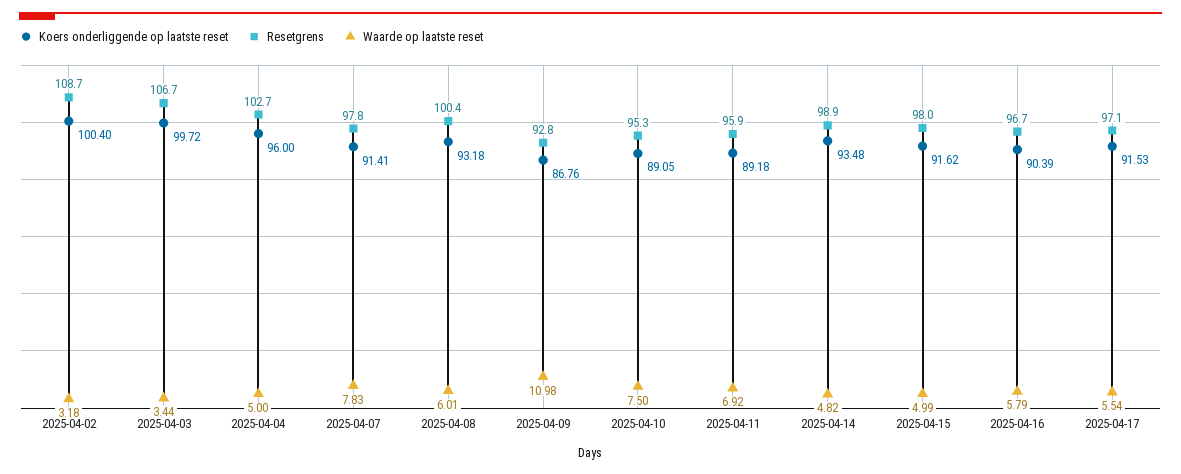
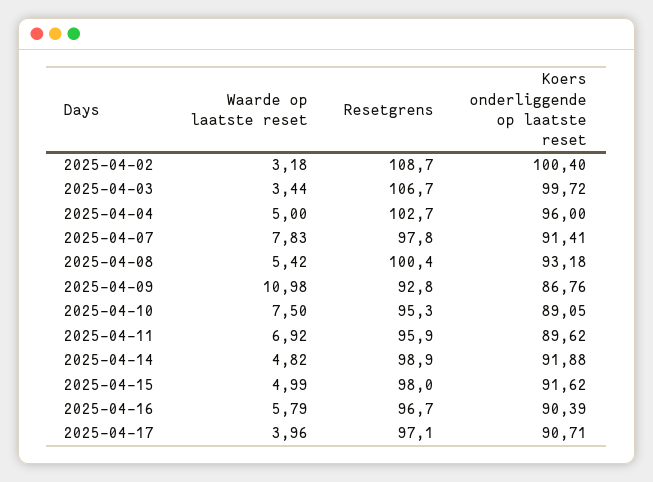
Waarde op laatste reset, 2025-04-08: 6.01 -> 5.42
Koers onderliggende op laatste reset, 2025-04-11: 89.18 -> 89.62
Koers onderliggende op laatste reset, 2025-04-14: 93.48 -> 91.88
Koers onderliggende op laatste reset, 2025-04-17: 91.53 -> 90.71
Waarde op laatste reset, 2025-04-17: 5.54 -> 3.96

